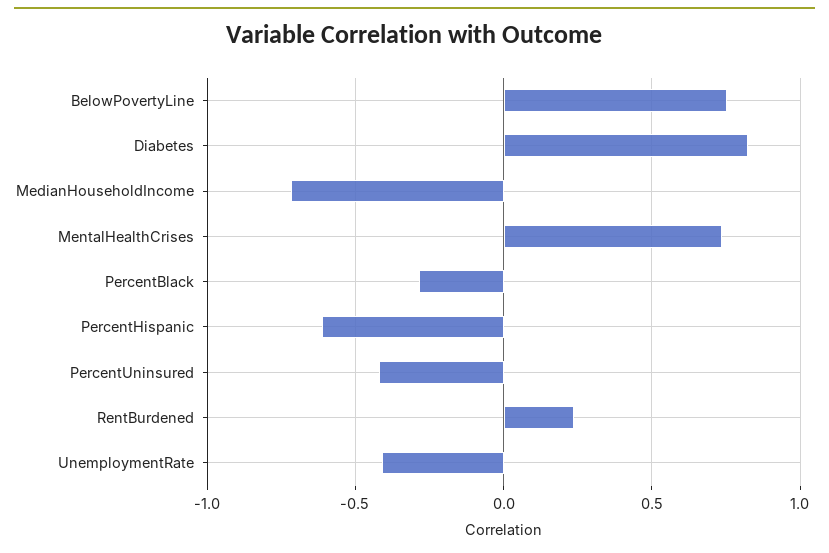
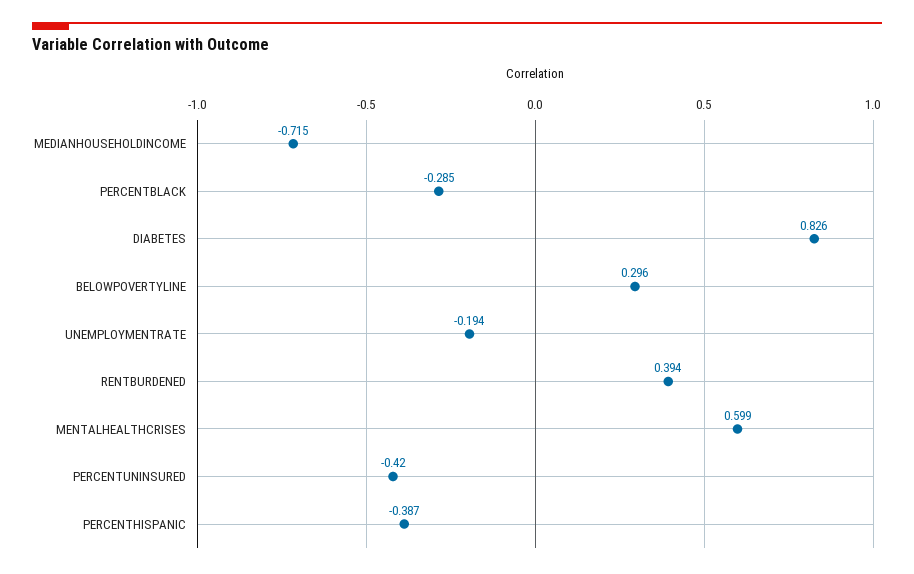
BelowPovertyLine: 0.75 -> 0.296
MentalHealthCrises: 0.75 -> 0.599
PercentHispanic: -0.6 -> -0.387
RentBurdened: 0.25 -> 0.394
UnemploymentRate: -0.4 -> -0.194

